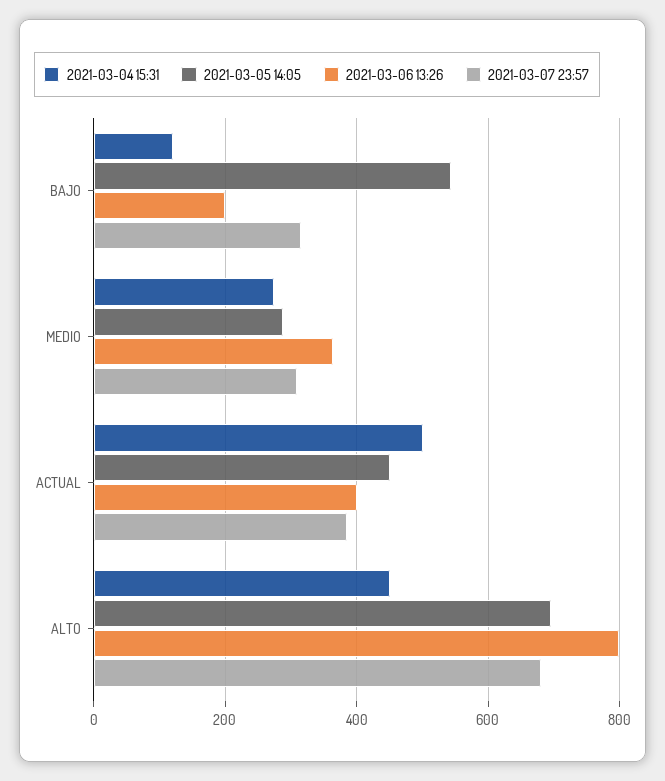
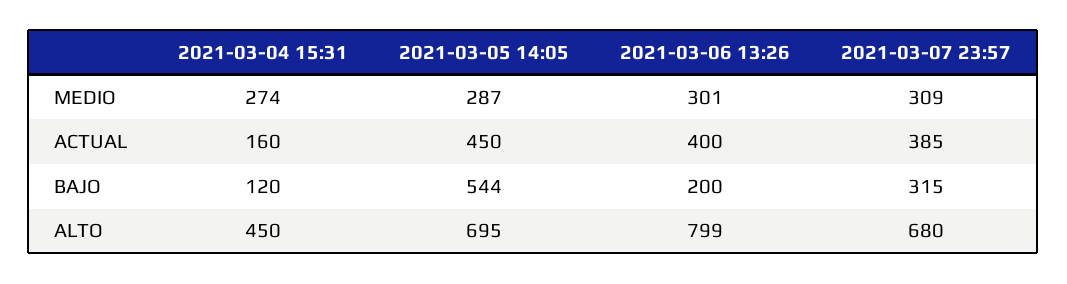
2021-03-06 13:26, MEDIO: 360 -> 301
2021-03-04 15:31, ACTUAL: 500 -> 160

